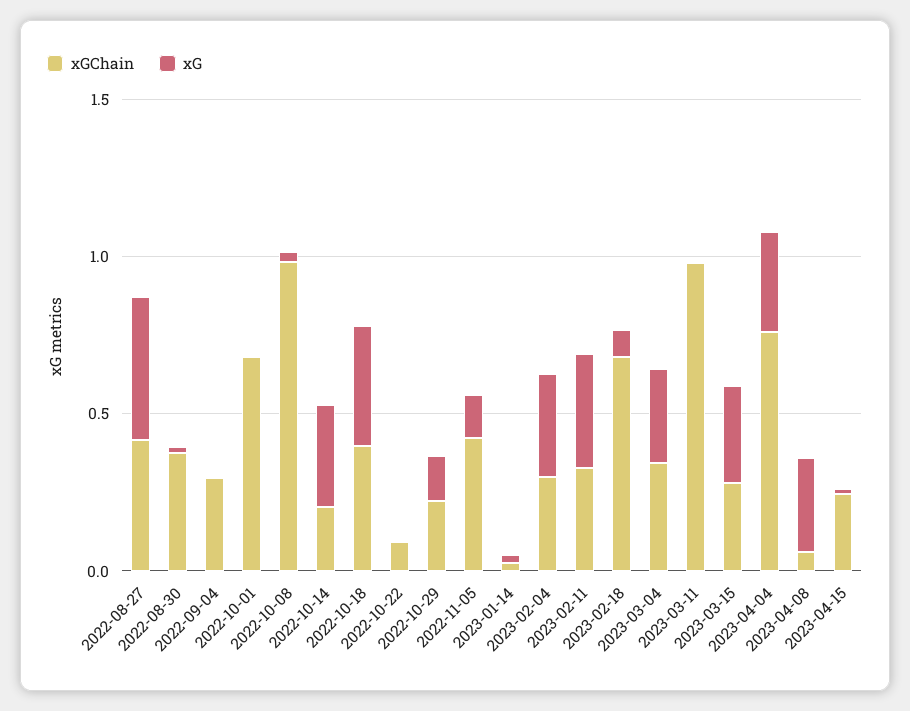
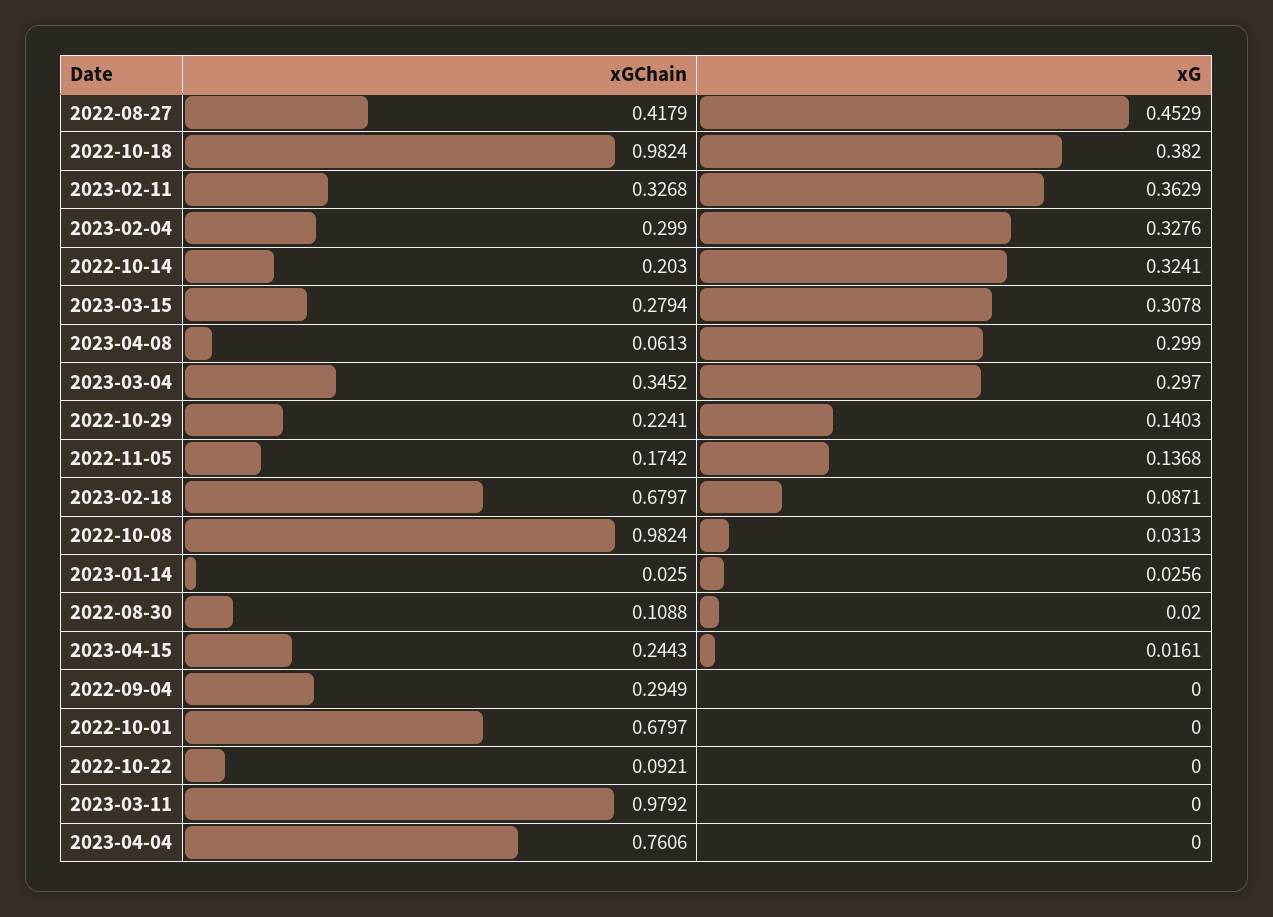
xGChain, 2022-08-30: 0.4 -> 0.1088
xGChain, 2022-10-18: 0.4 -> 0.9824
xGChain, 2022-11-05: 0.4 -> 0.1742
xG, 2023-04-04: 0.3 -> 0

